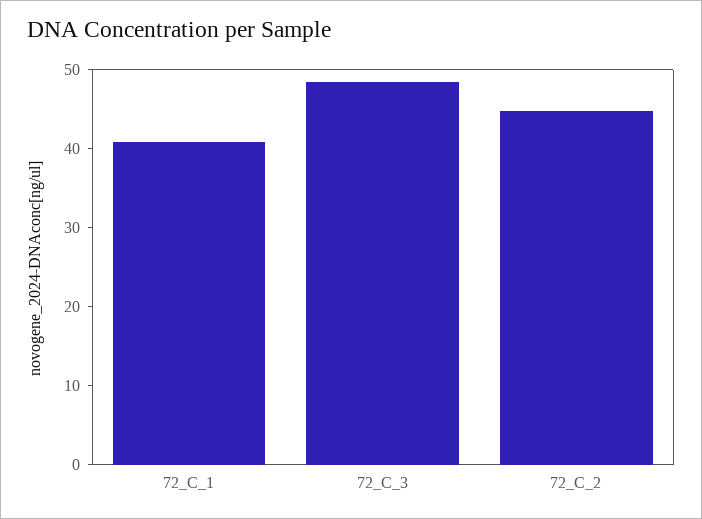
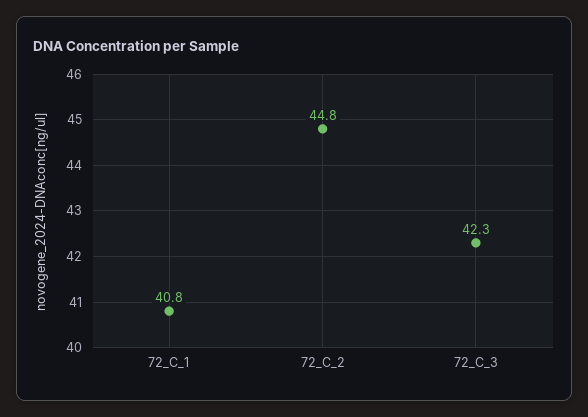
72_C_3: 48 -> 42.3

